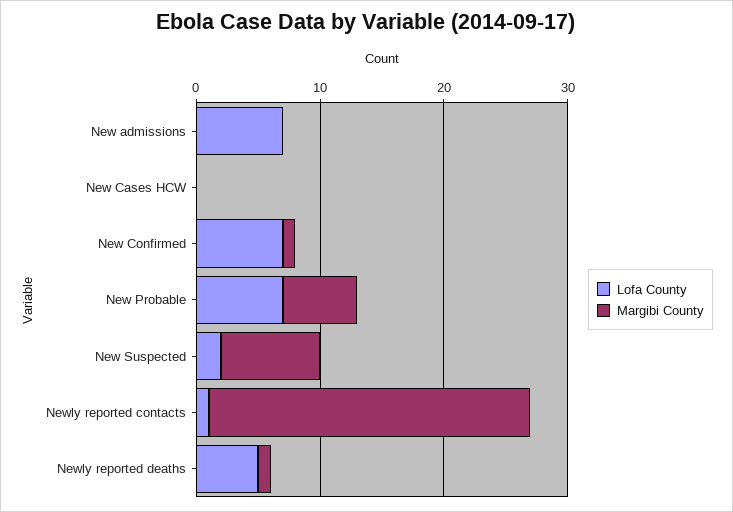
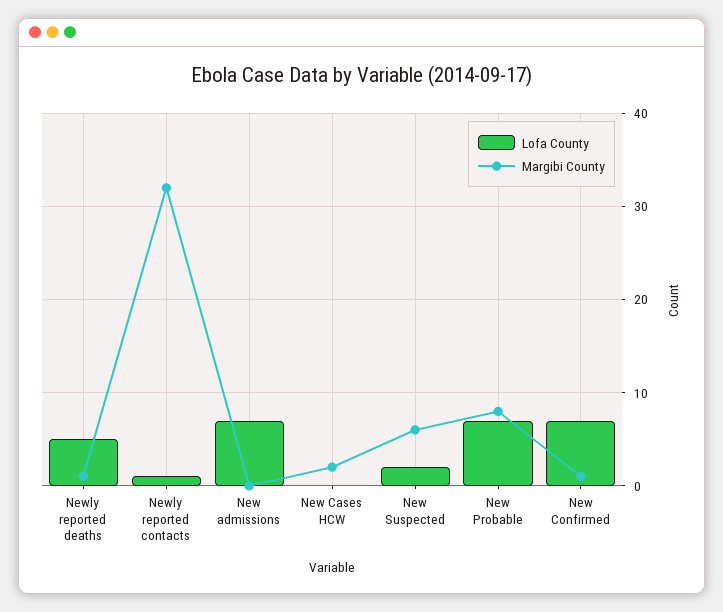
Margibi County, New Cases HCW: 0 -> 2
Margibi County, New Probable: 6 -> 8
Margibi County, New Suspected: 8 -> 6
Margibi County, Newly reported contacts: 26 -> 32

